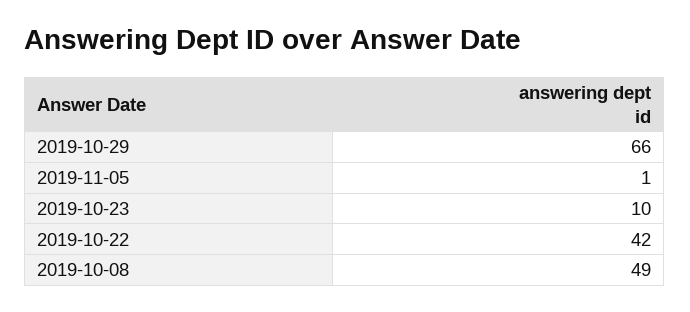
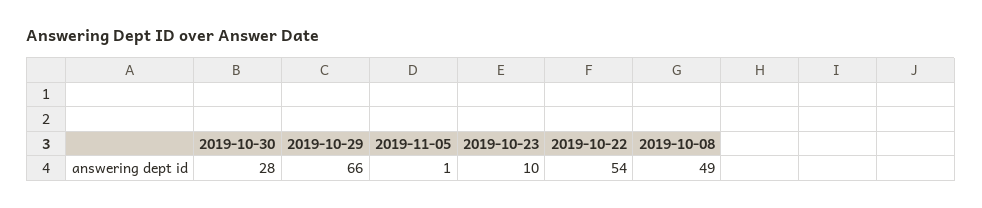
2019-10-22: 42 -> 54
2019-10-30: none -> 28

